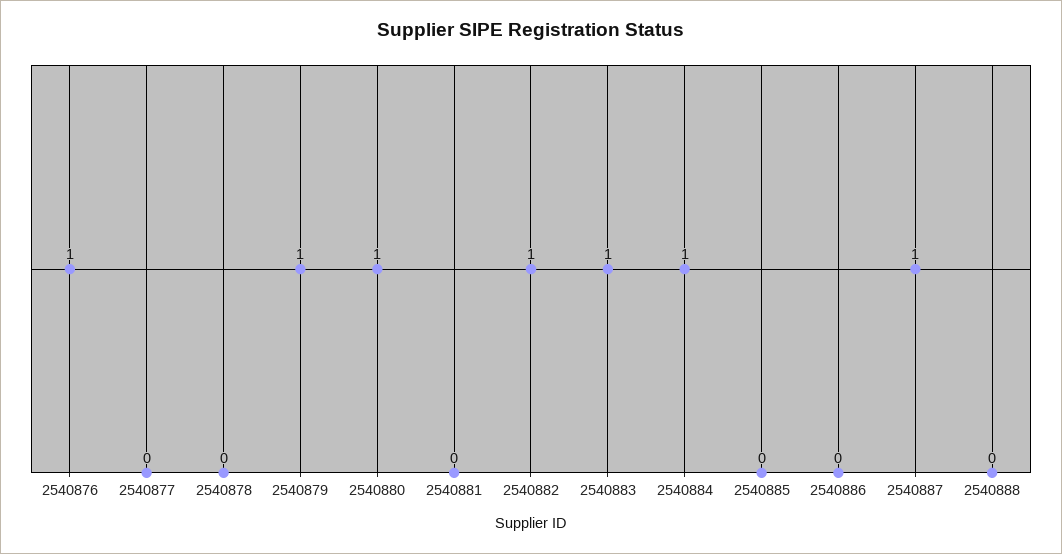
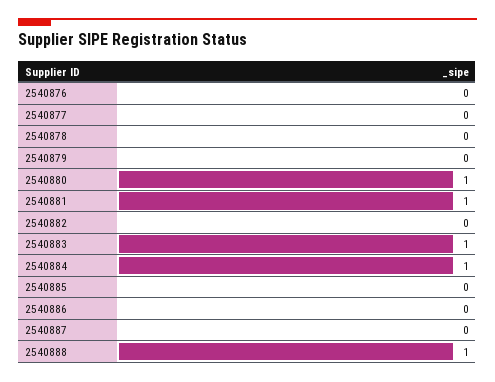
2540876: 1 -> 0
2540879: 1 -> 0
2540881: 0 -> 1
2540882: 1 -> 0
2540887: 1 -> 0
2540888: 0 -> 1

